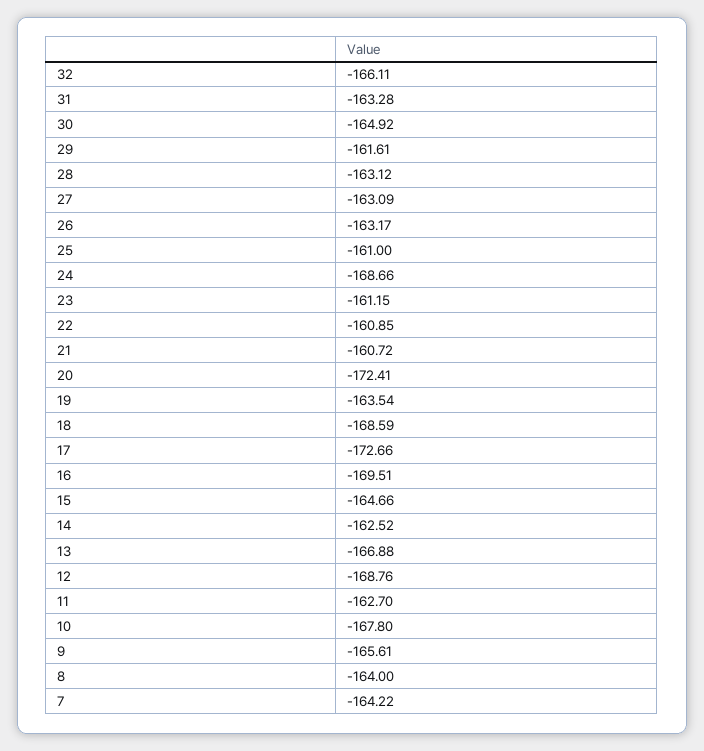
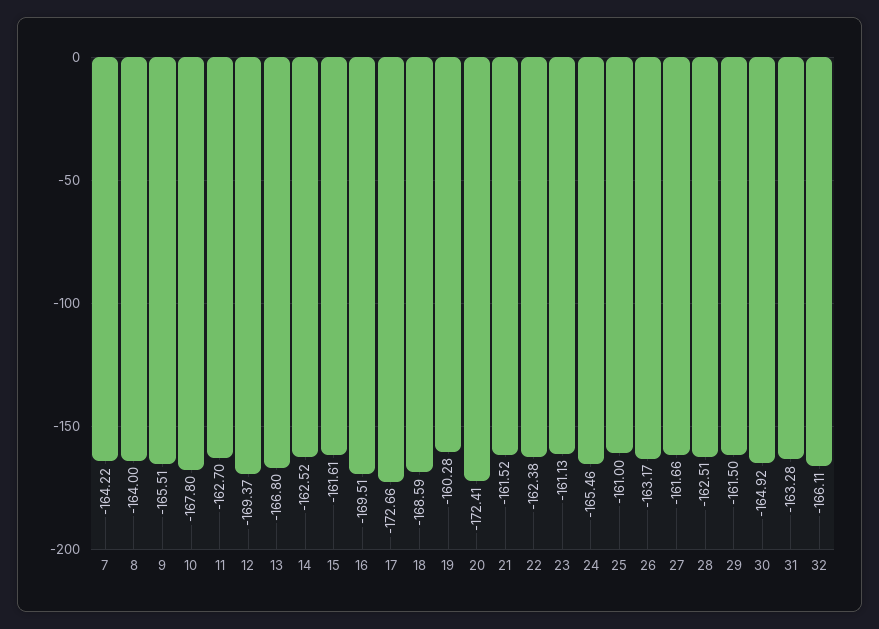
29: -161.61 -> -161.5
28: -163.12 -> -162.51
27: -163.09 -> -161.66
24: -168.66 -> -165.46
23: -161.15 -> -161.13
22: -160.85 -> -162.38
21: -160.72 -> -161.52
19: -163.54 -> -160.28
15: -164.66 -> -161.61
13: -166.88 -> -166.8
12: -168.76 -> -169.37
9: -165.61 -> -165.51

